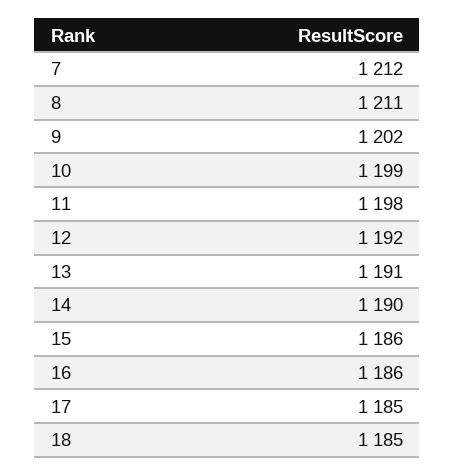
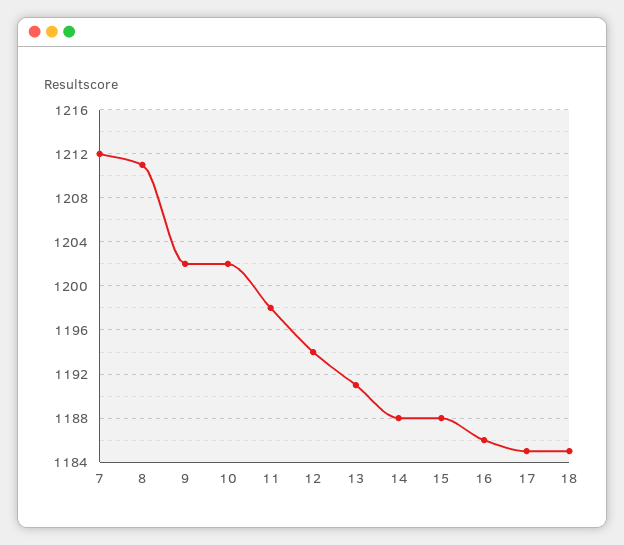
10: 1199 -> 1202
12: 1192 -> 1194
14: 1190 -> 1188
15: 1186 -> 1188

